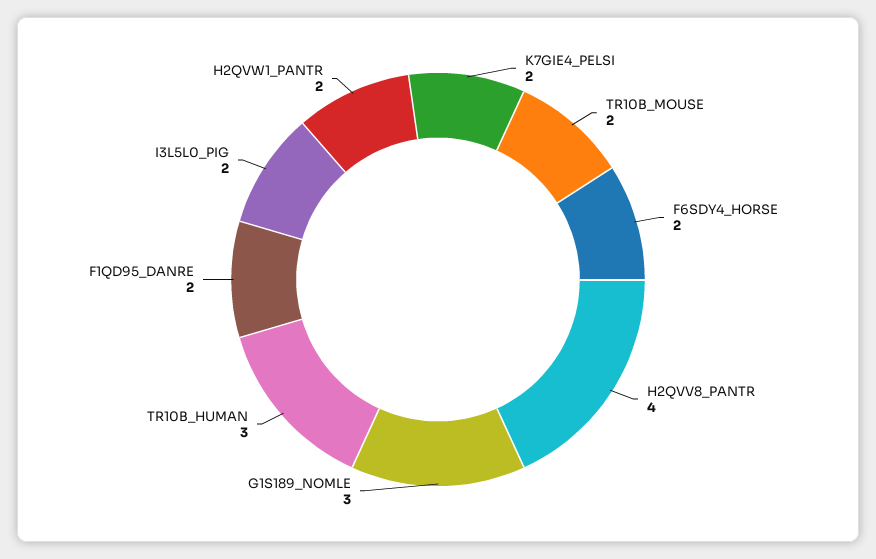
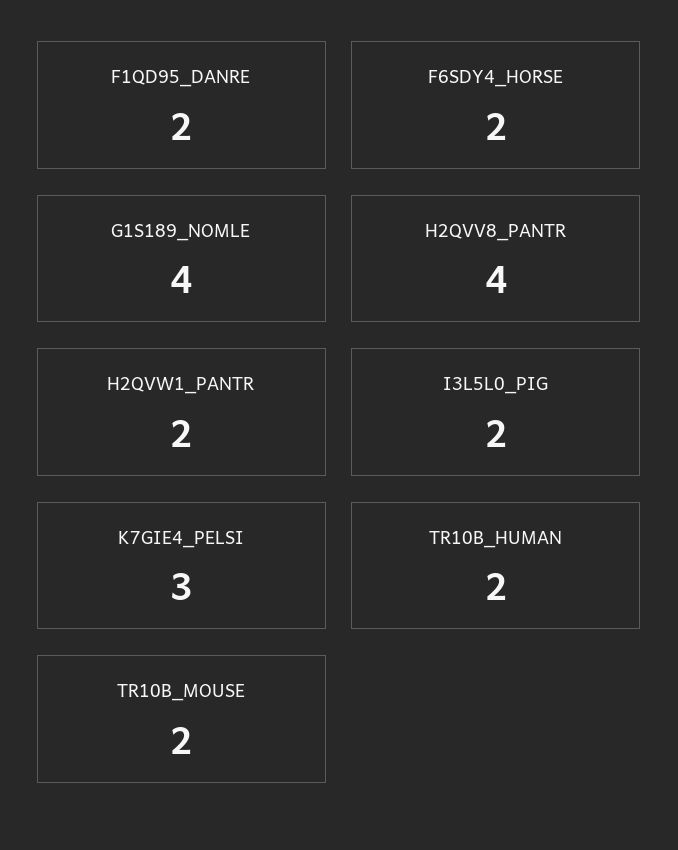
K7GIE4_PELSI: 2 -> 3
G1S189_NOMLE: 3 -> 4
TR10B_HUMAN: 3 -> 2

